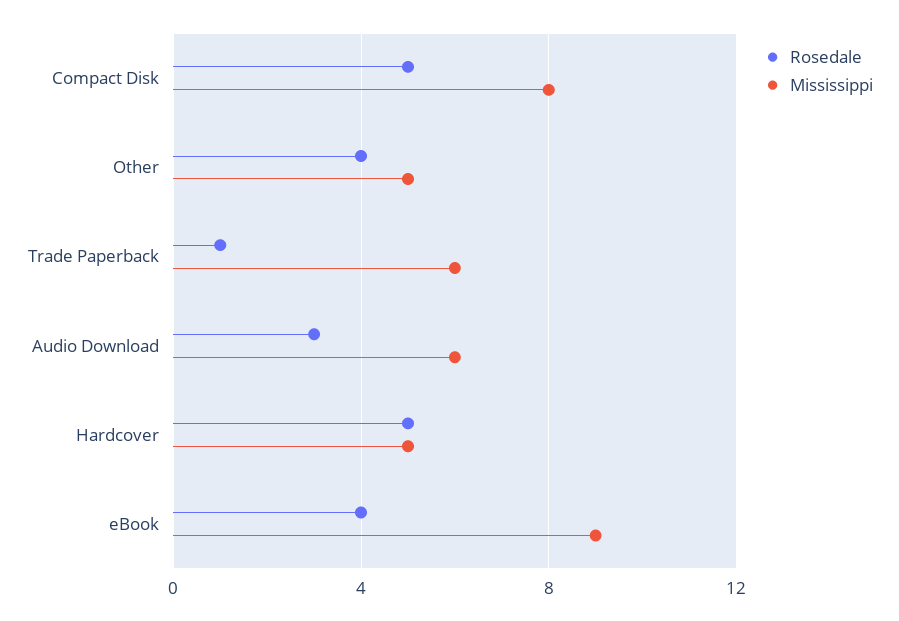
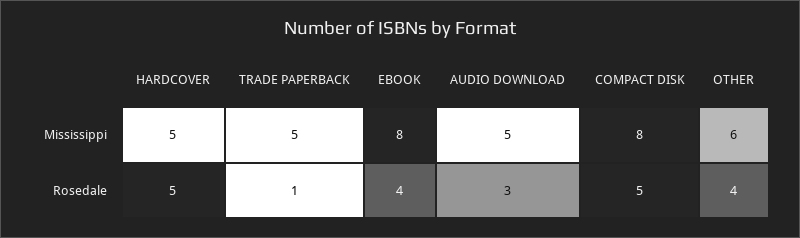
Mississippi, Other: 5 -> 6
Mississippi, Trade Paperback: 6 -> 5
Mississippi, Audio Download: 6 -> 5
Mississippi, eBook: 9 -> 8

